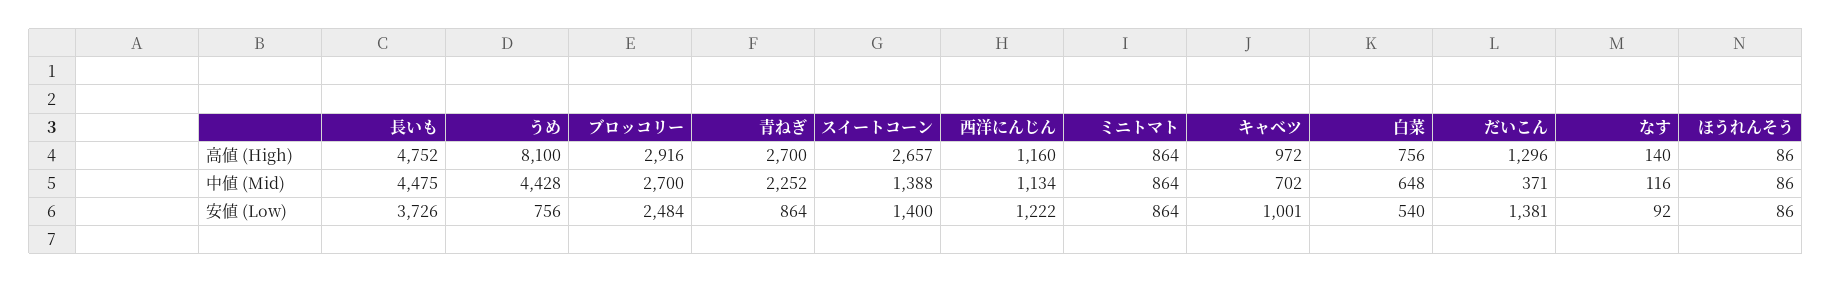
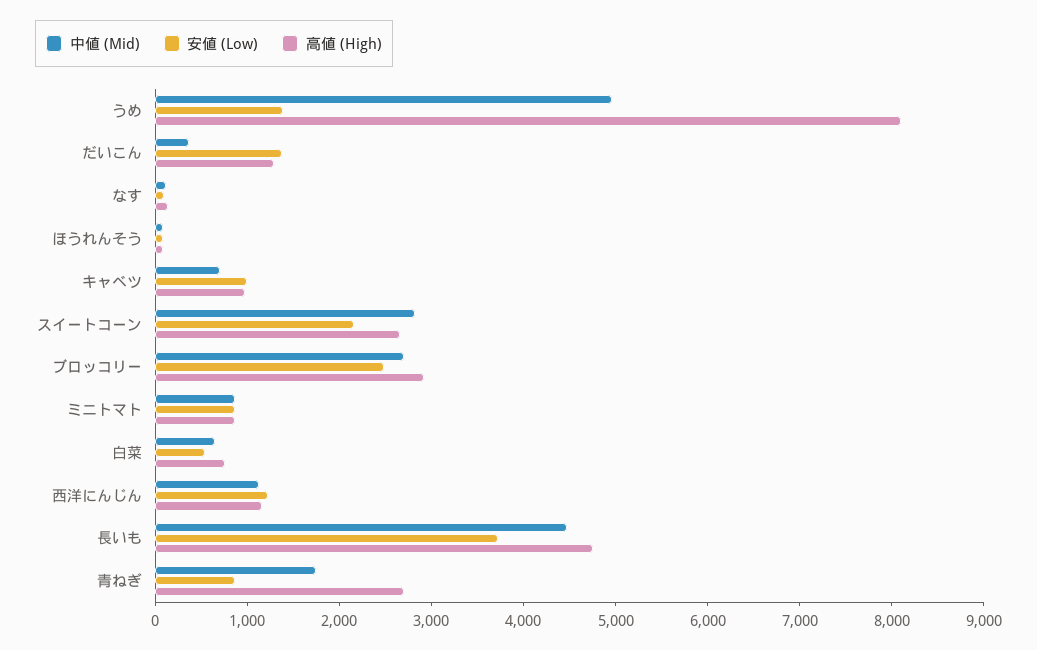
中値 (Mid), うめ: 4428 -> 5000
中値 (Mid), 青ねぎ: 2252 -> 1800
中値 (Mid), スイートコーン: 1388 -> 2800
安値 (Low), うめ: 756 -> 1400
安値 (Low), スイートコーン: 1400 -> 2200

